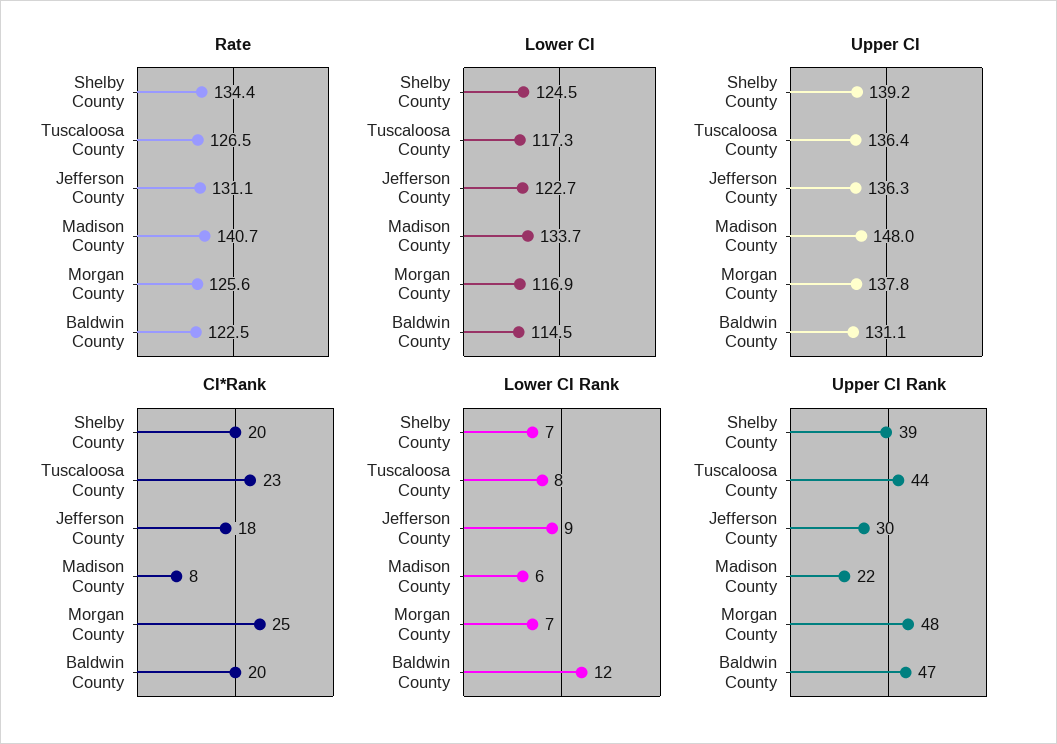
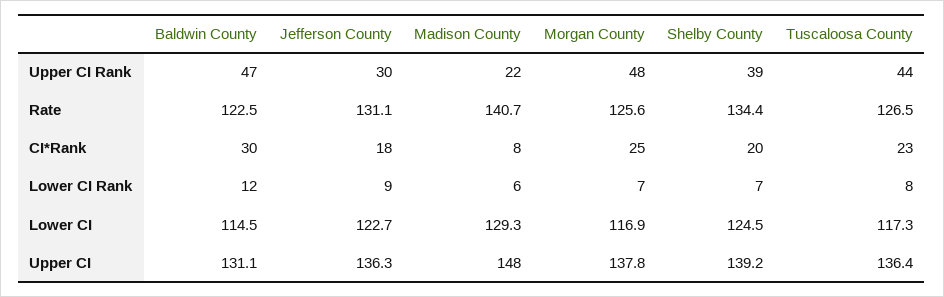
Lower CI, Madison County: 133.7 -> 129.3
CI*Rank, Baldwin County: 20 -> 30

